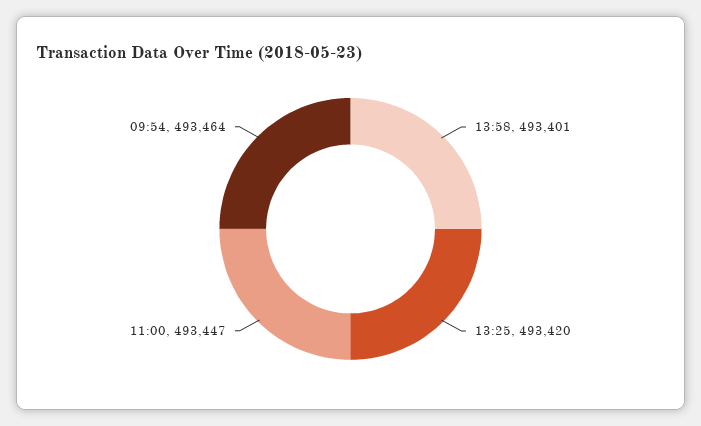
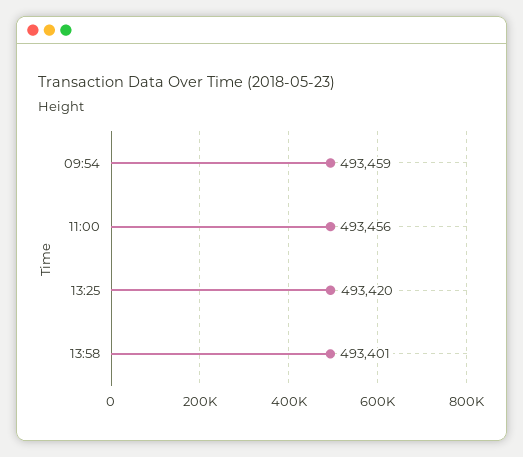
11:00: 493447 -> 493456
09:54: 493464 -> 493459

